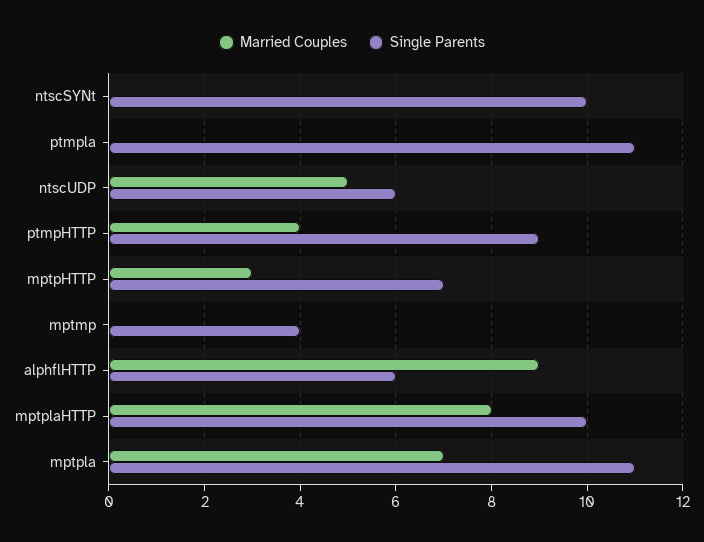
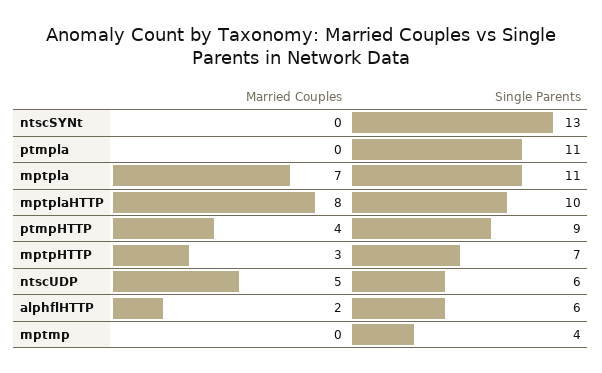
Single Parents, ntscSYNt: 10 -> 13
Married Couples, alphflHTTP: 9 -> 2

